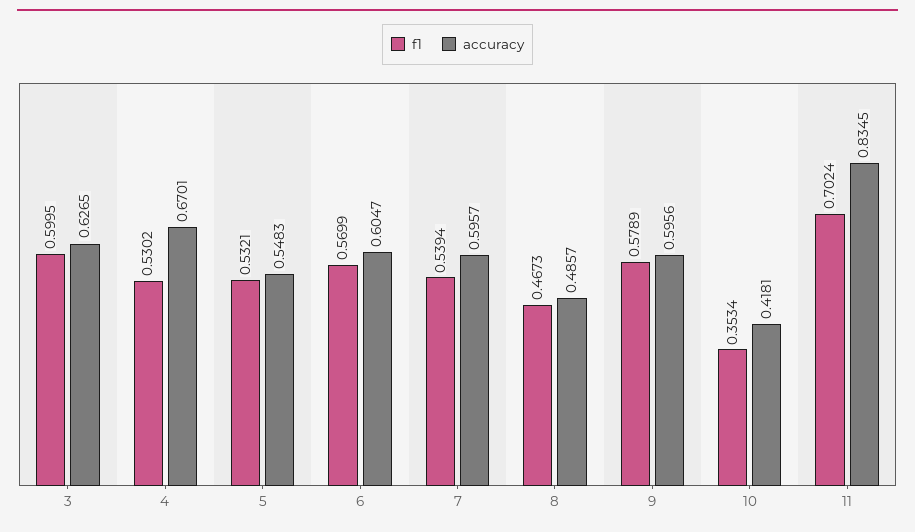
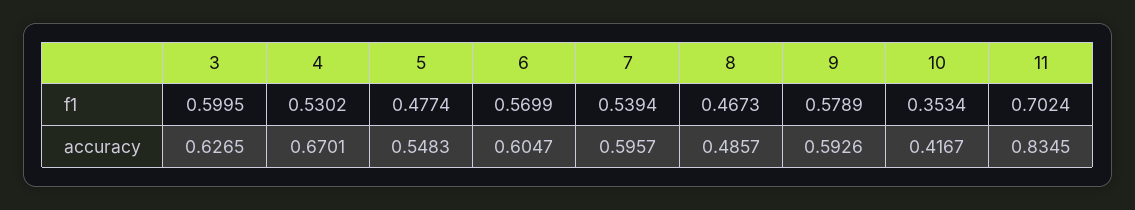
f1, 5: 0.5321 -> 0.4774
accuracy, 9: 0.5956 -> 0.5926
accuracy, 10: 0.4181 -> 0.4167

